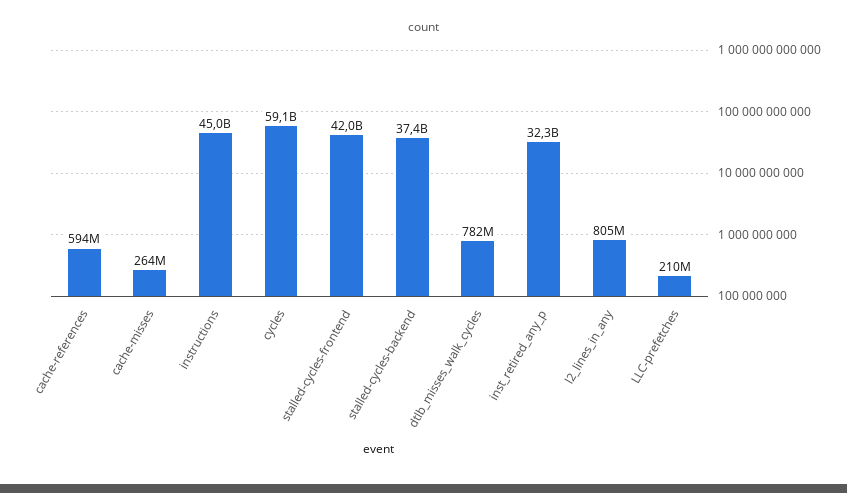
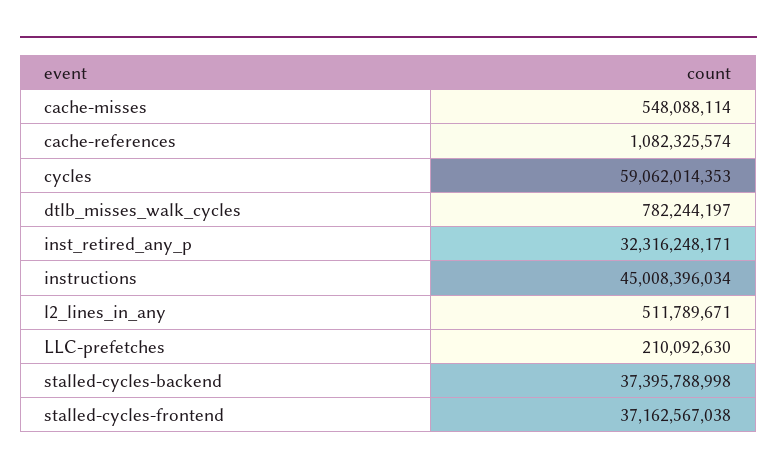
cache-references: 594000000 -> 1082325574
cache-misses: 264000000 -> 548088114
stalled-cycles-frontend: 42000000000 -> 37162567038
l2_lines_in_any: 805000000 -> 511789671

